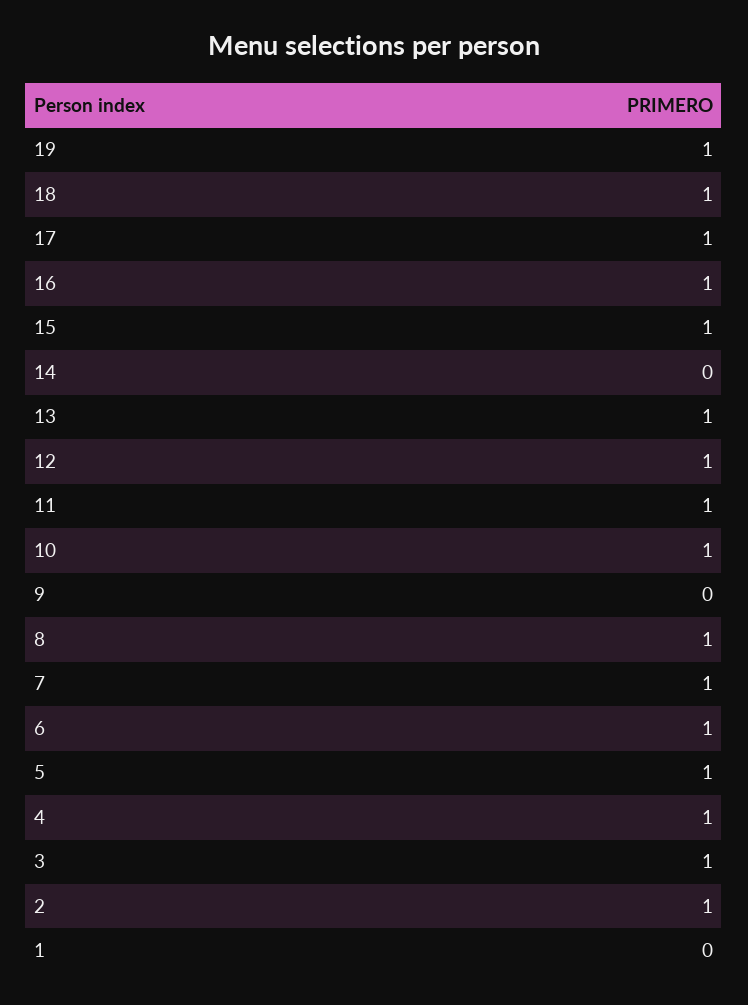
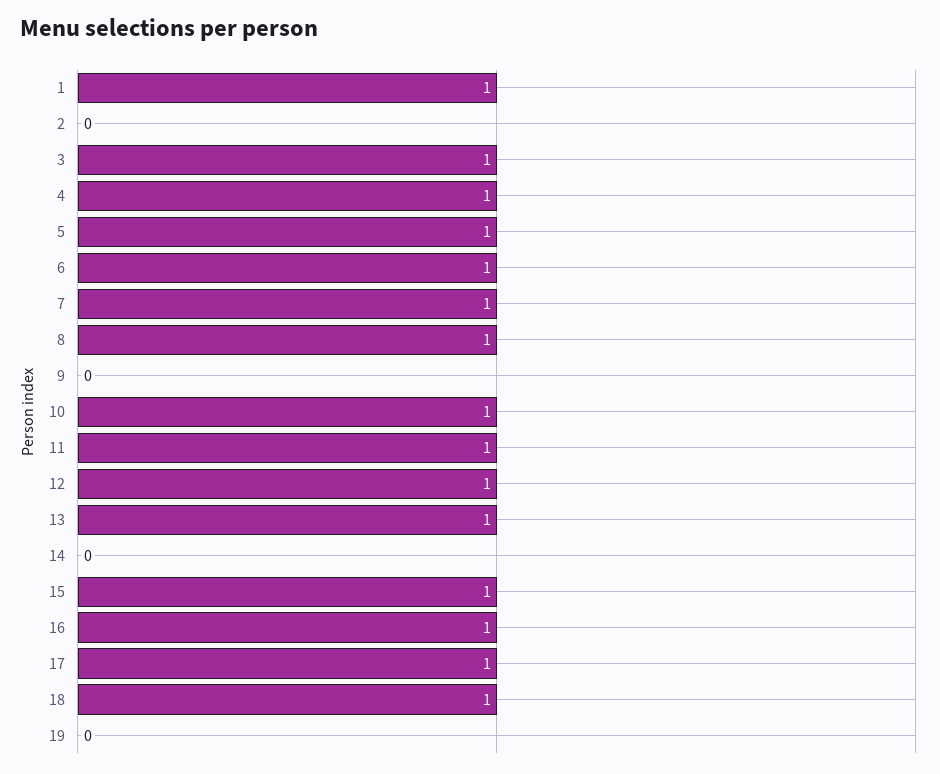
19: 1 -> 0
2: 1 -> 0
1: 0 -> 1

